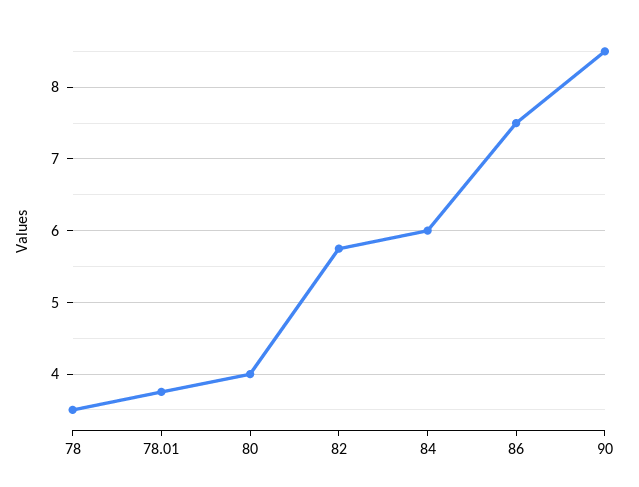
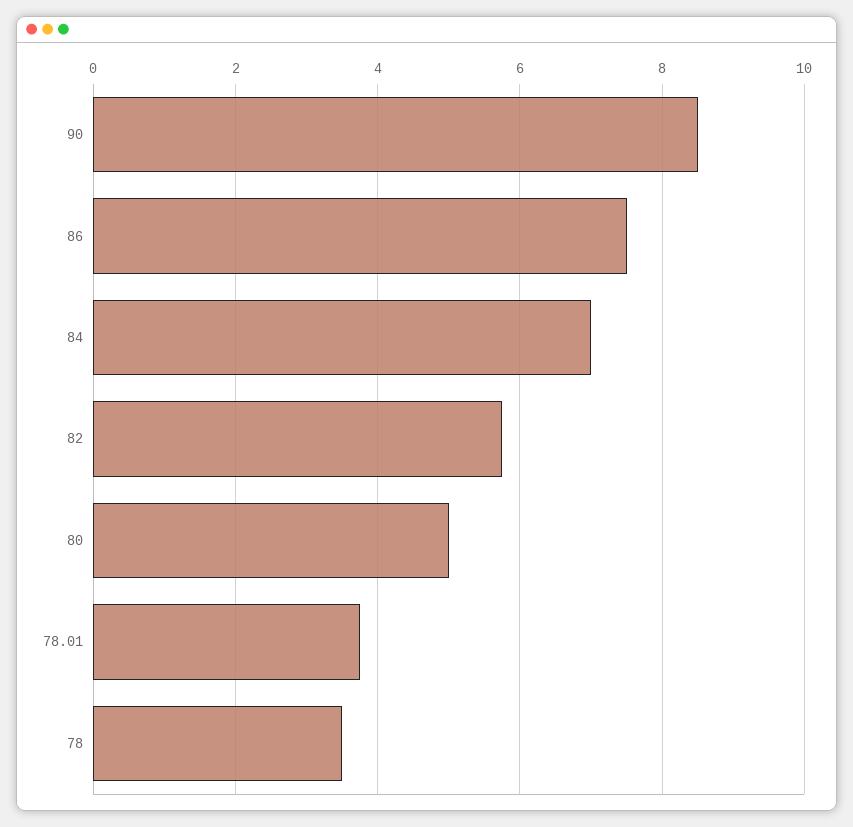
80: 4 -> 5
84: 6 -> 7

